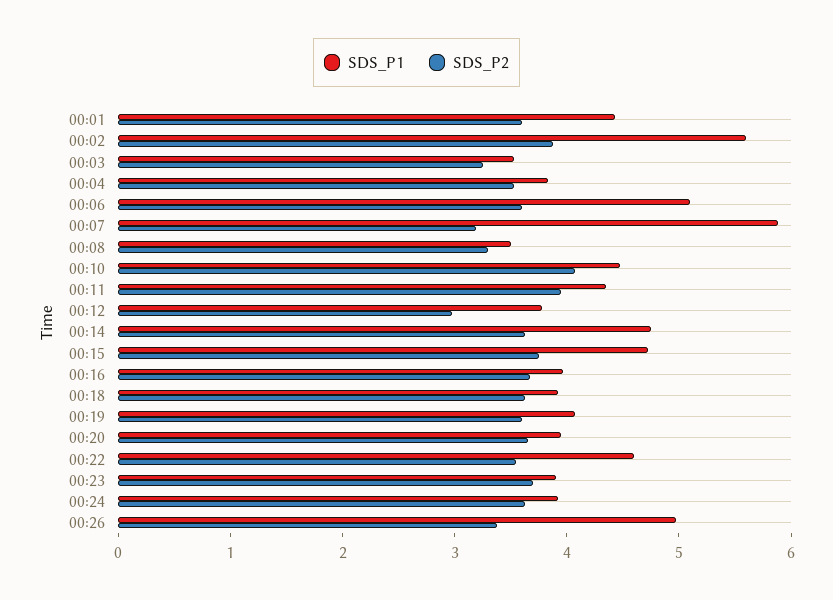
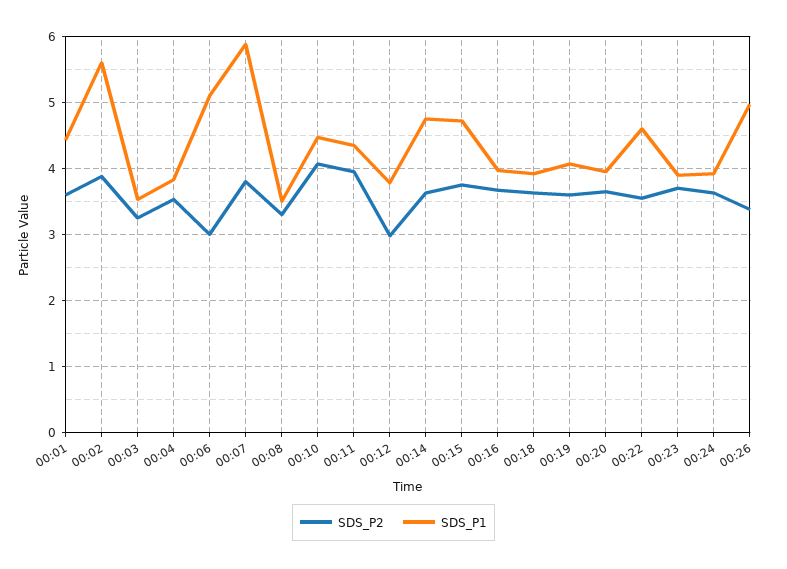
SDS_P2, 00:06: 3.6 -> 3
SDS_P2, 00:07: 3.2 -> 3.8

